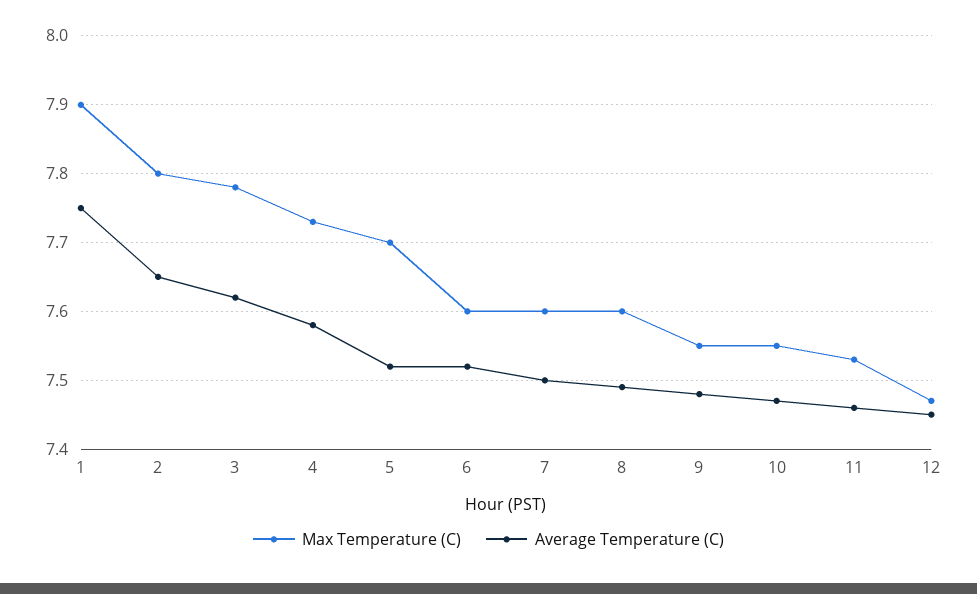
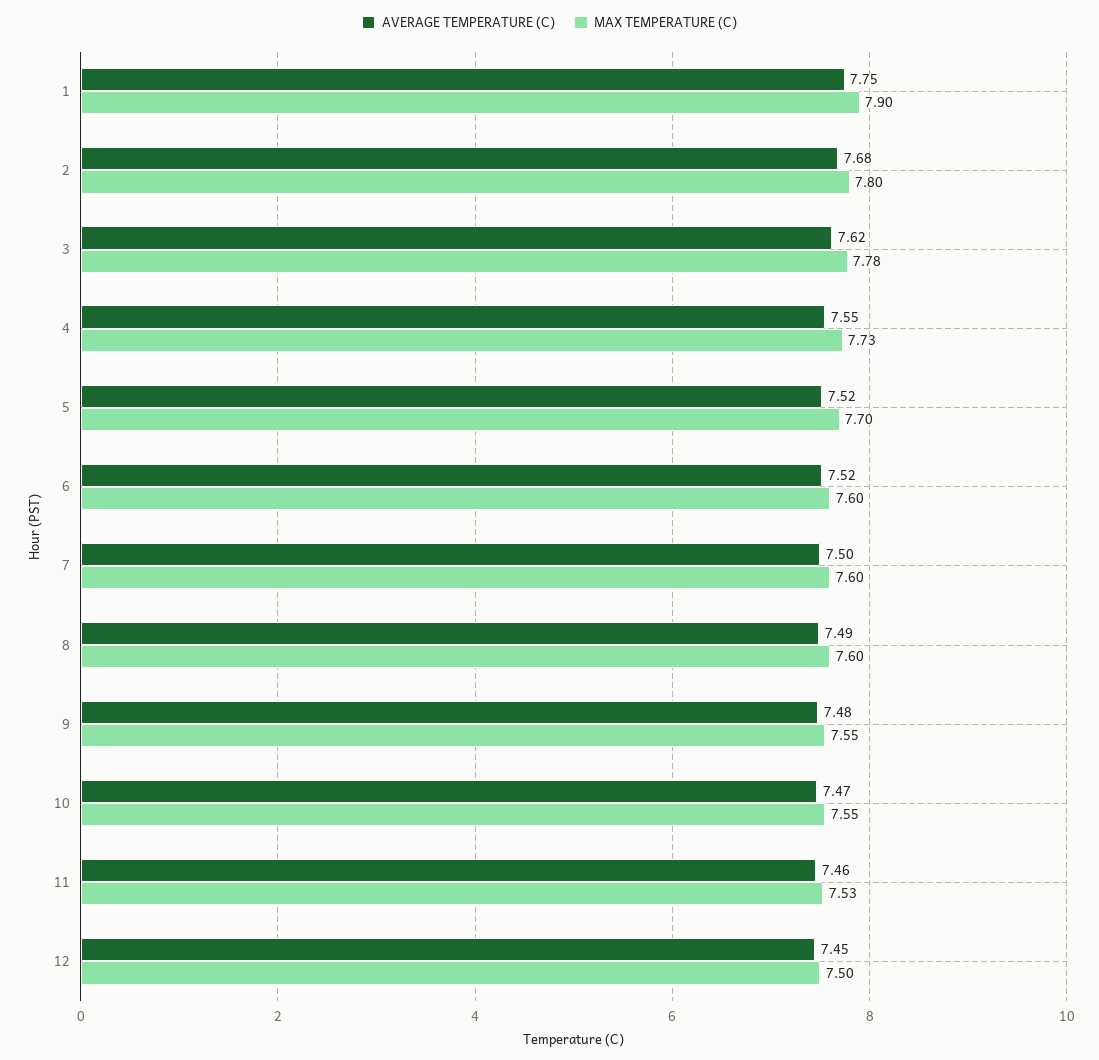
Average Temperature (C), 2: 7.65 -> 7.68
Average Temperature (C), 4: 7.58 -> 7.55
Max Temperature (C), 12: 7.47 -> 7.5

